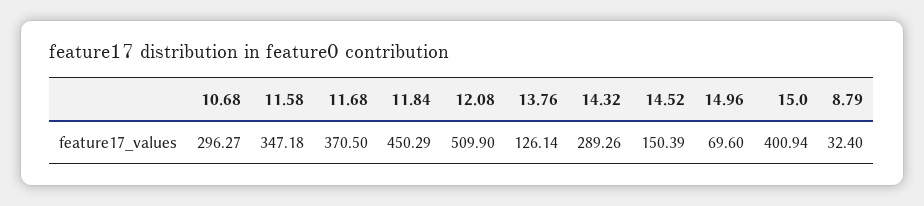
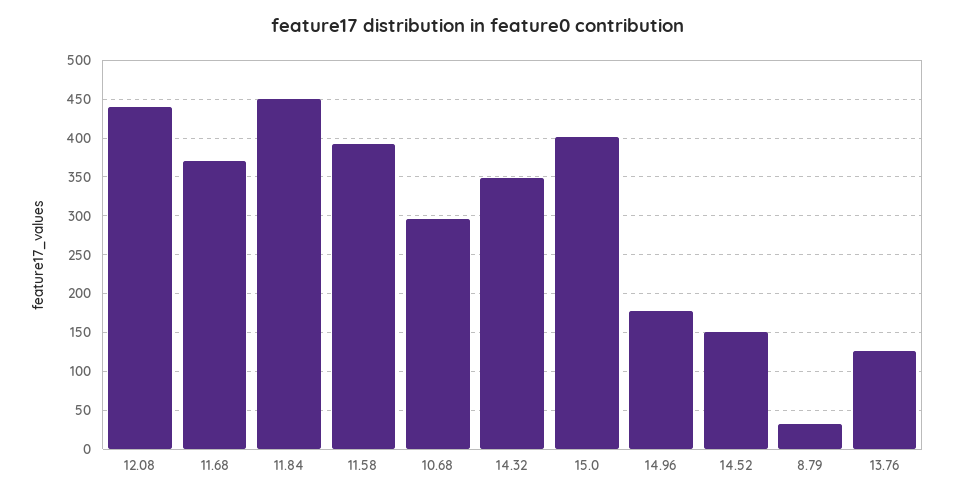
11.58: 347.18 -> 390
12.08: 509.9 -> 440
14.32: 289.26 -> 350
14.96: 69.6 -> 180

